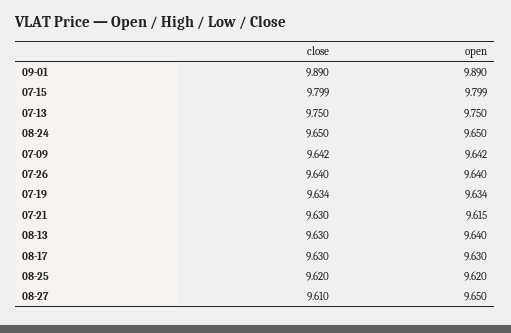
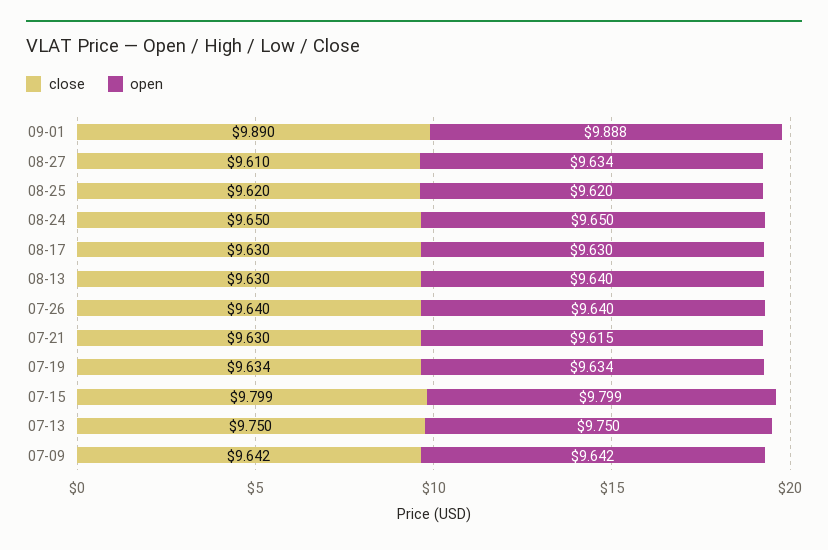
open, 09-01: 9.89 -> 9.888
open, 08-27: 9.65 -> 9.634

